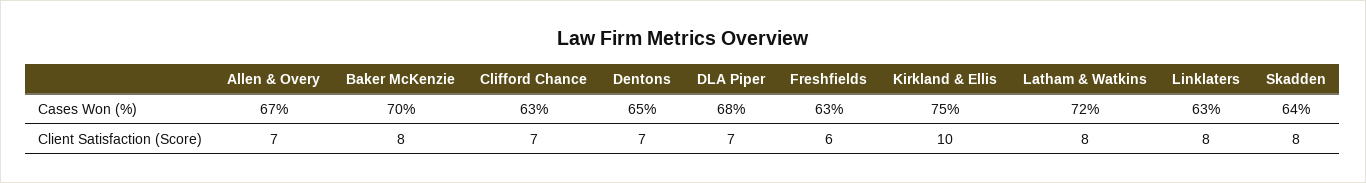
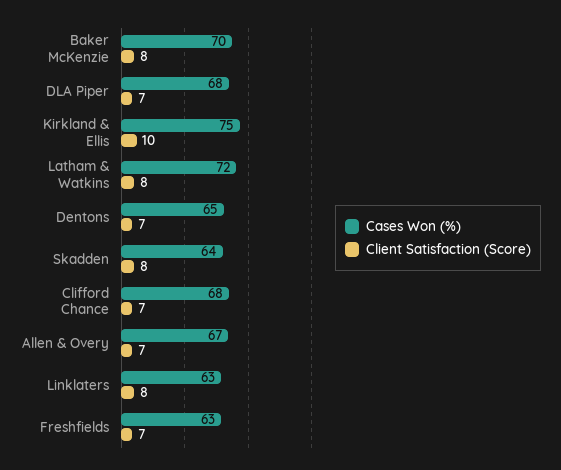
Cases Won (%), Clifford Chance: 63 -> 68
Client Satisfaction (Score), Freshfields: 6 -> 7

